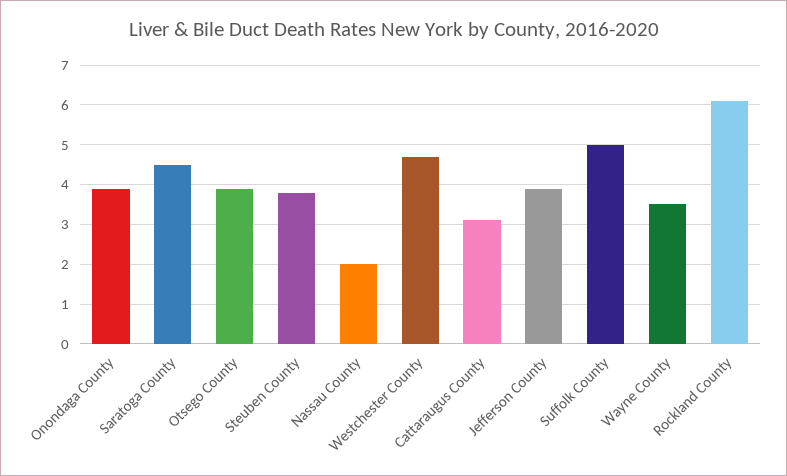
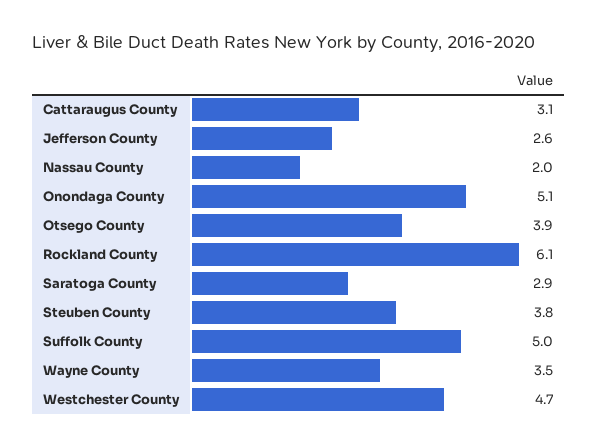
Onondaga County: 4 -> 5.1
Saratoga County: 4.5 -> 2.9
Jefferson County: 4 -> 2.6

